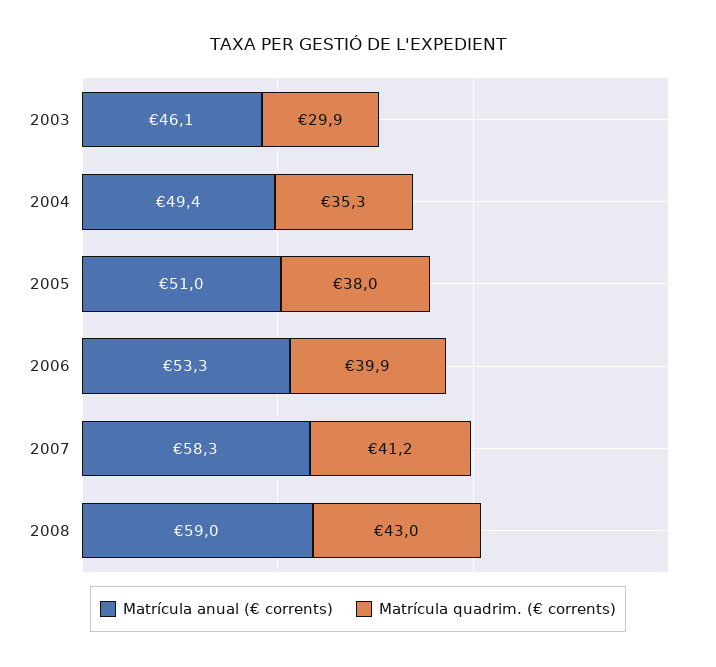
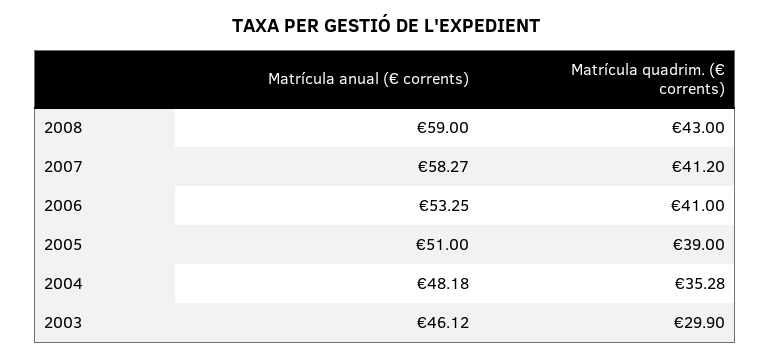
Matrícula anual (€ corrents), 2004: 49.4 -> 48.18
Matrícula quadrim. (€ corrents), 2005: 38 -> 39
Matrícula quadrim. (€ corrents), 2006: 39.9 -> 41

